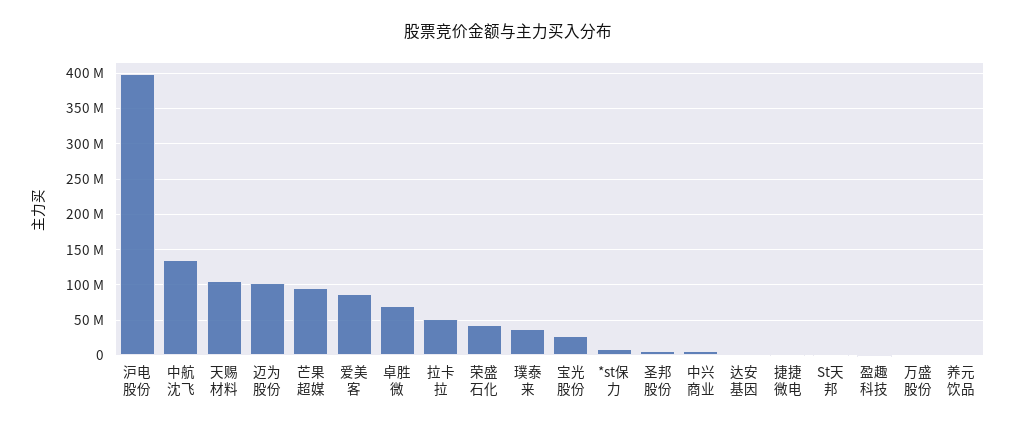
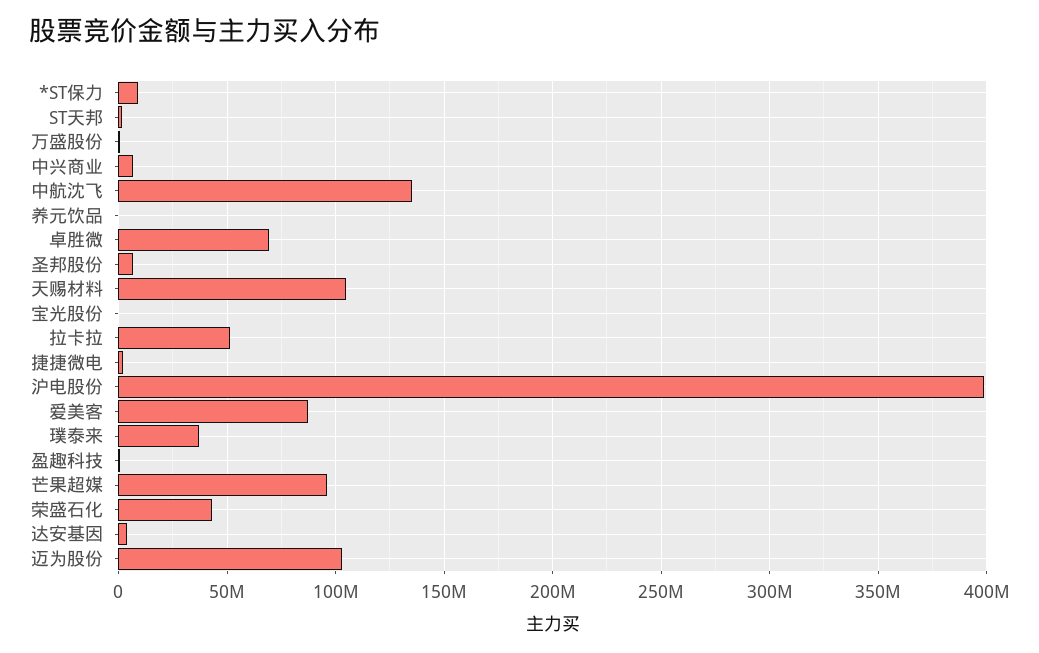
宝光股份: 30000000 -> 0

